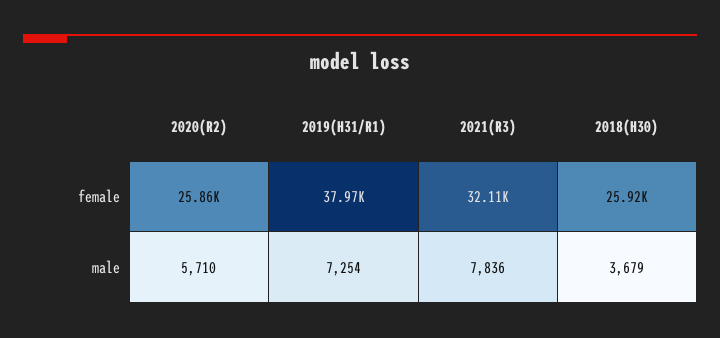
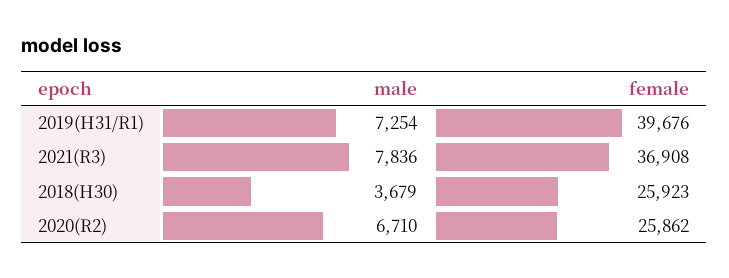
2019(H31/R1), female: 37970 -> 39676
2021(R3), female: 32110 -> 36908
2020(R2), male: 5710 -> 6710

